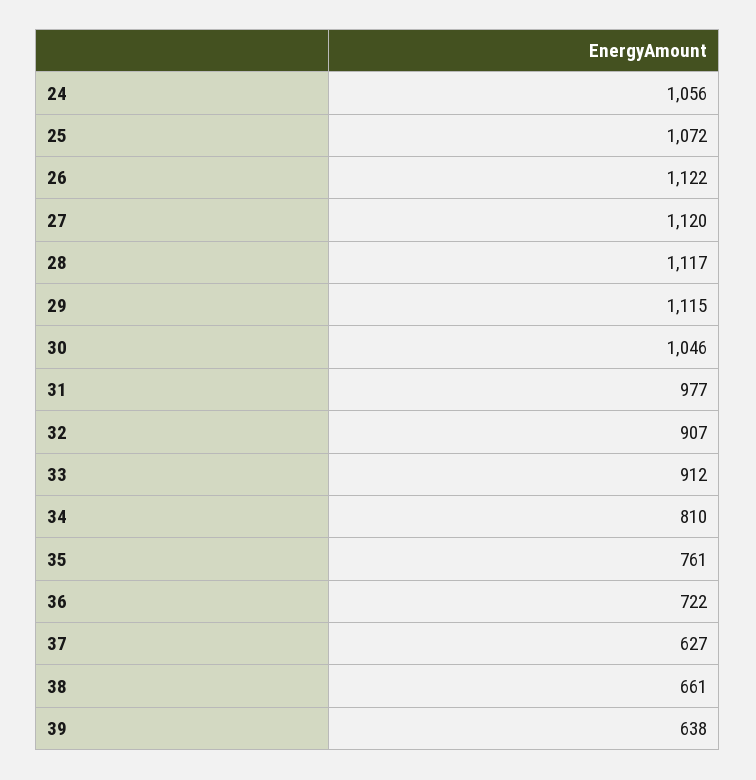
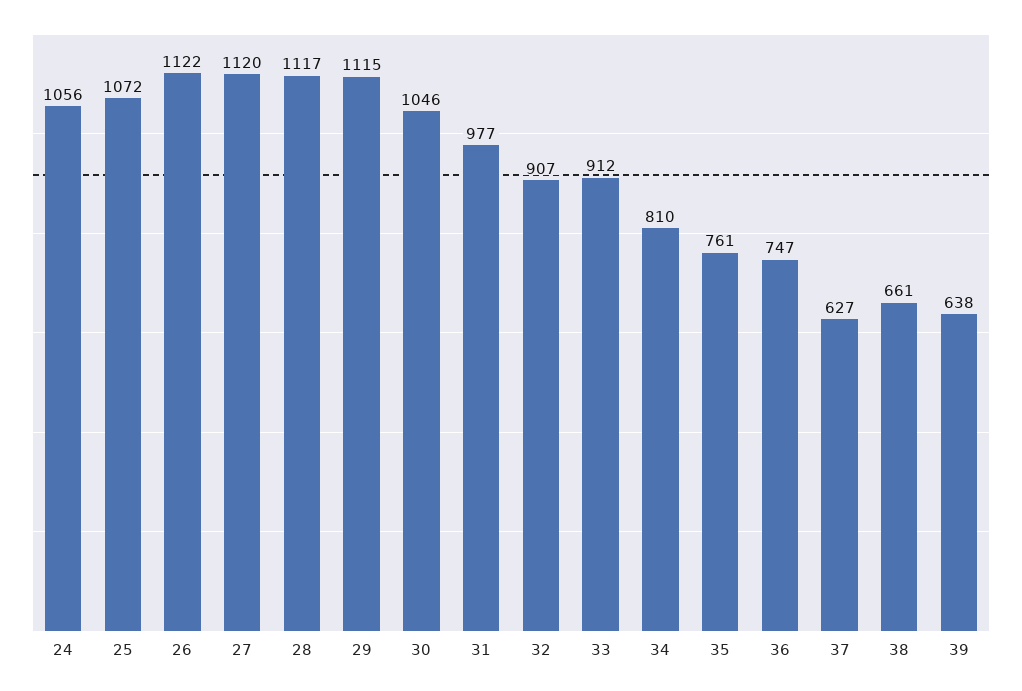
36: 722 -> 747

